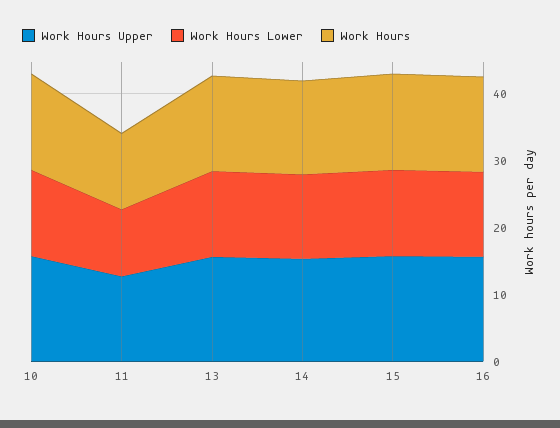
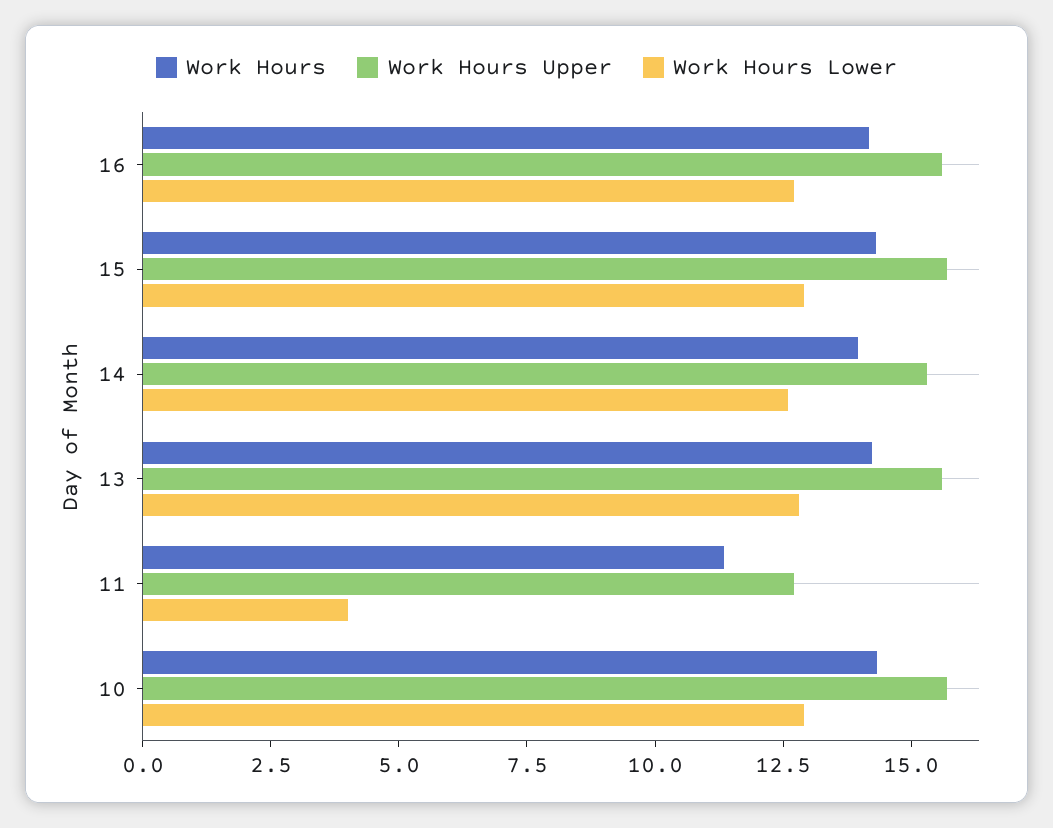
Work Hours Lower, 11: 10 -> 4

